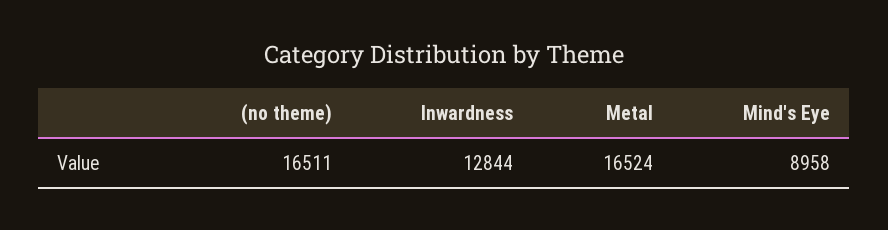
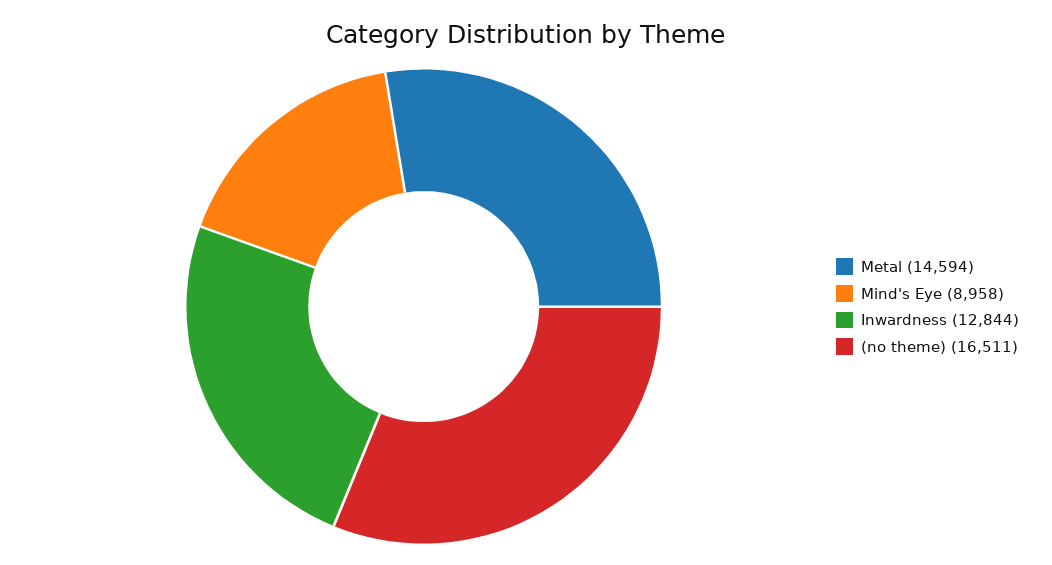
Metal: 16524 -> 14594

